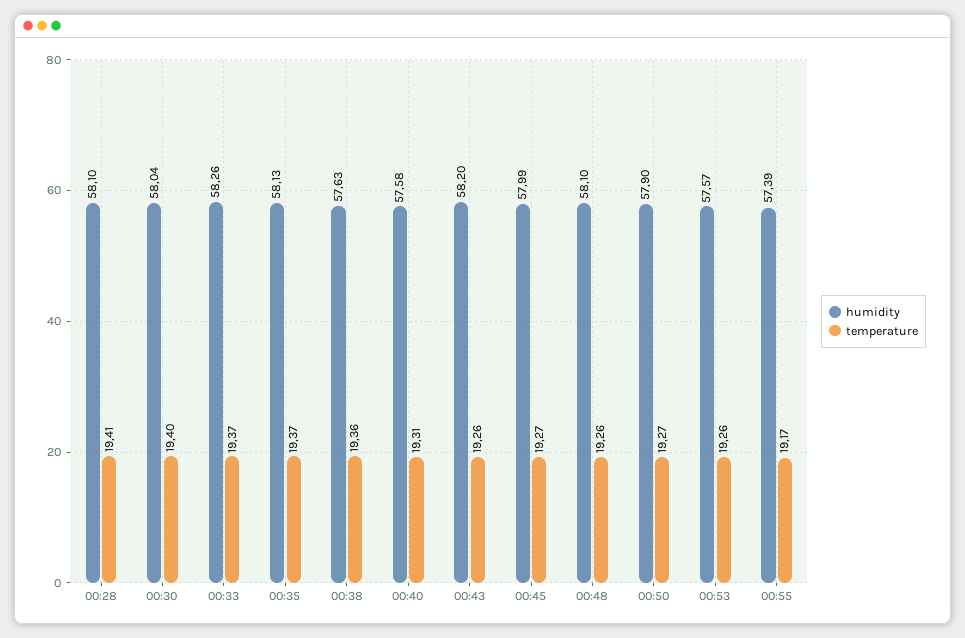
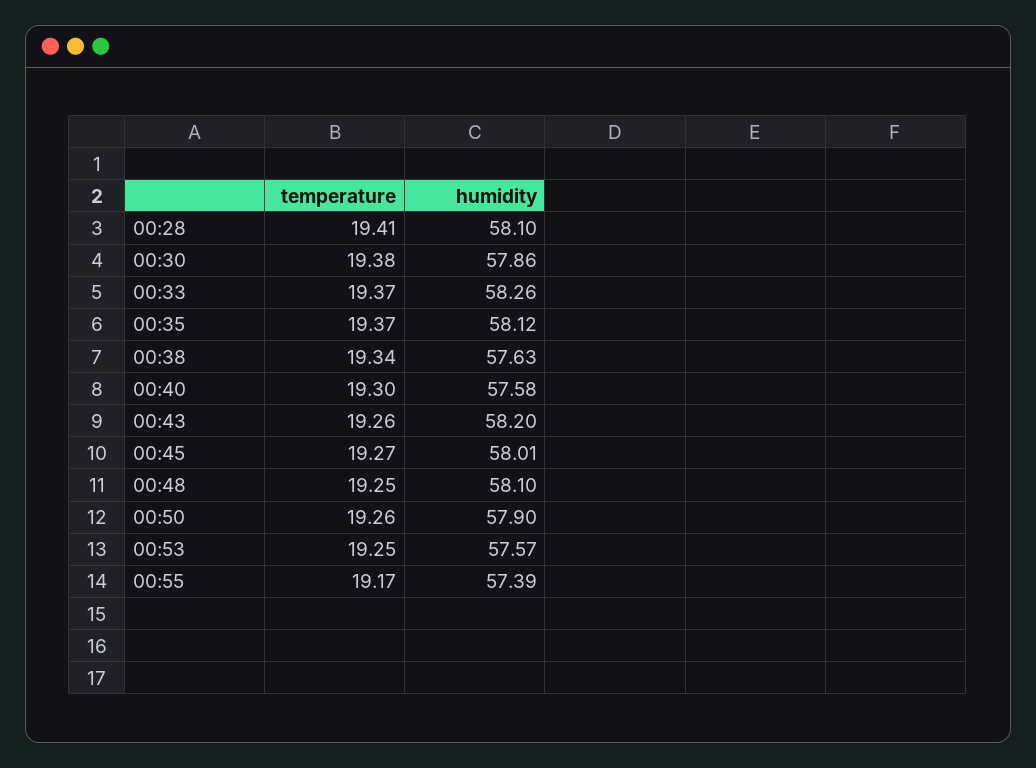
humidity, 00:30: 58.04 -> 57.86
temperature, 00:30: 19.4 -> 19.38
humidity, 00:35: 58.13 -> 58.12
temperature, 00:38: 19.36 -> 19.34
temperature, 00:40: 19.31 -> 19.3
humidity, 00:45: 57.99 -> 58.01
temperature, 00:48: 19.26 -> 19.25
temperature, 00:50: 19.27 -> 19.26
temperature, 00:53: 19.26 -> 19.25

